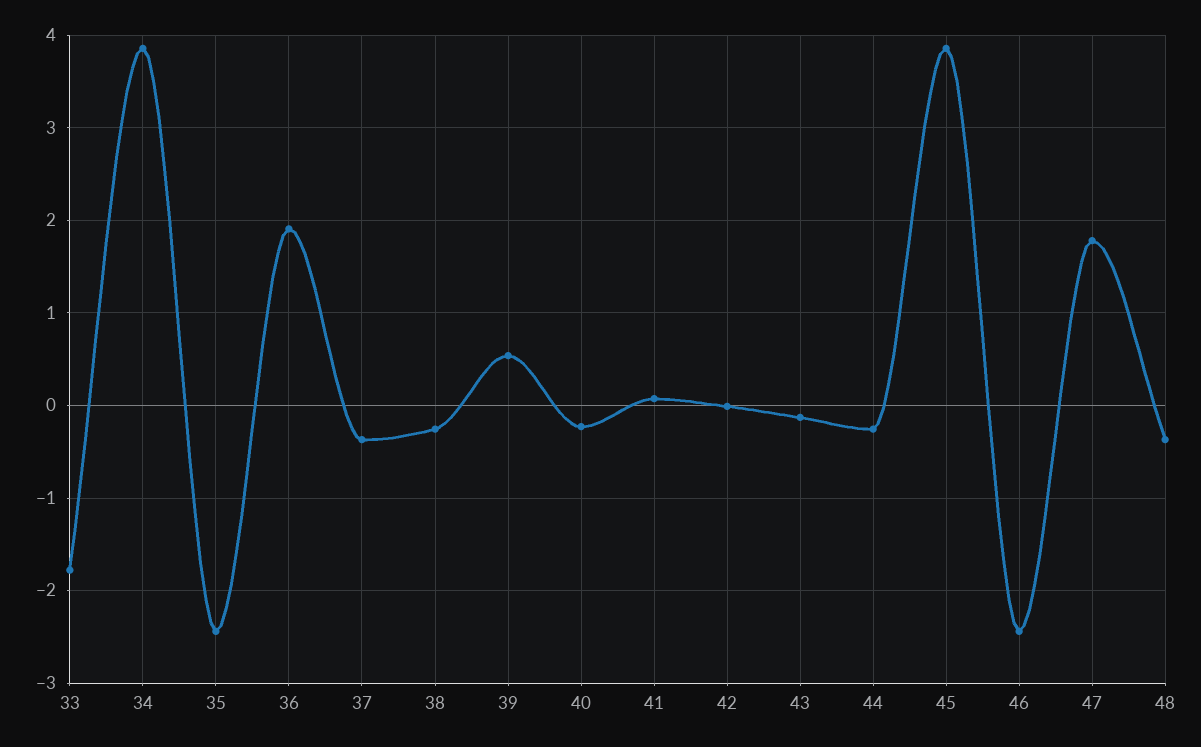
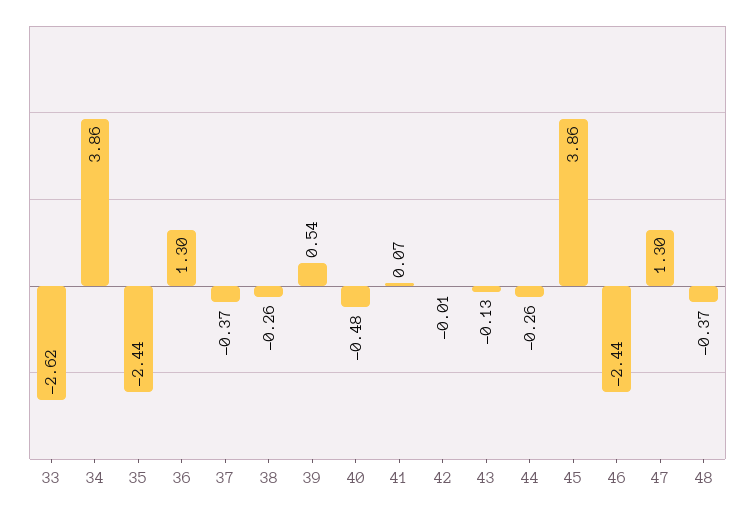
33: -1.8 -> -2.62
36: 1.9 -> 1.3
40: -0.2 -> -0.48
47: 1.8 -> 1.3

